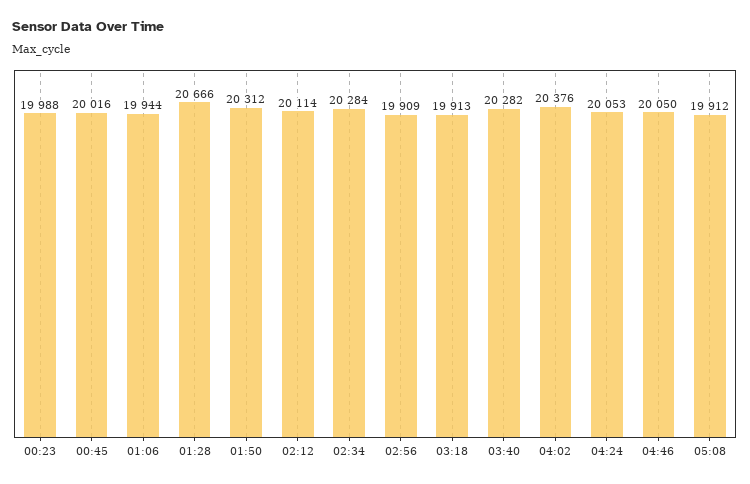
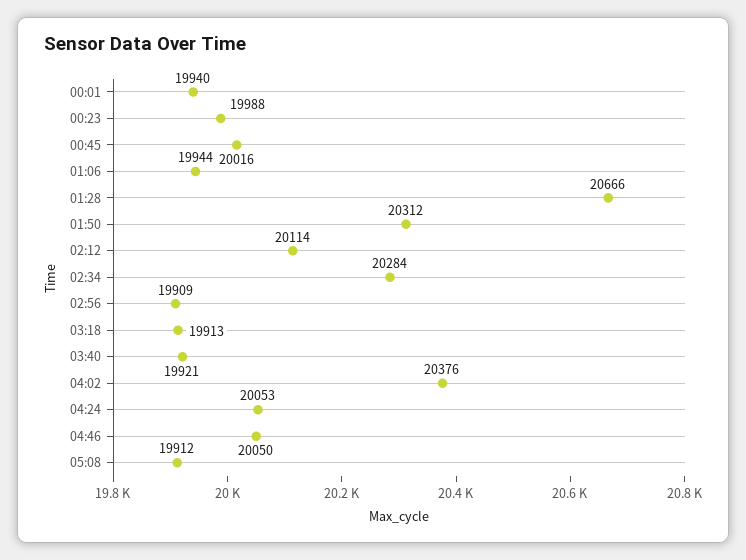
03:40: 20282 -> 19921
00:01: none -> 19940

